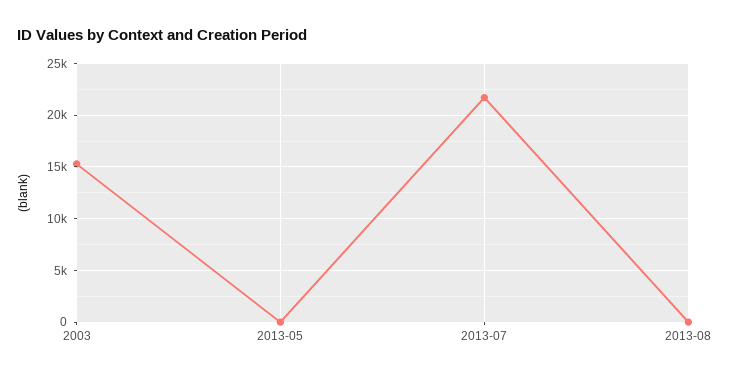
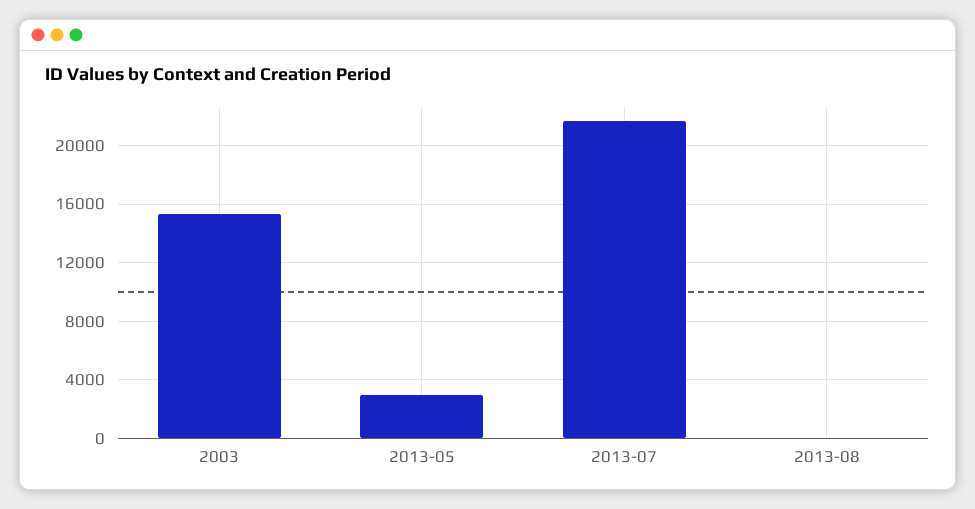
2013-05: 0 -> 3000

